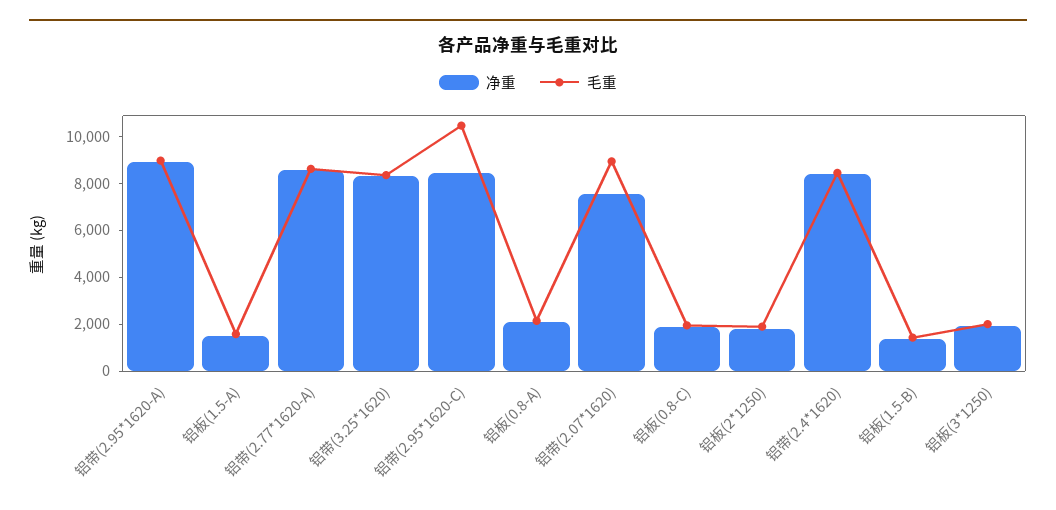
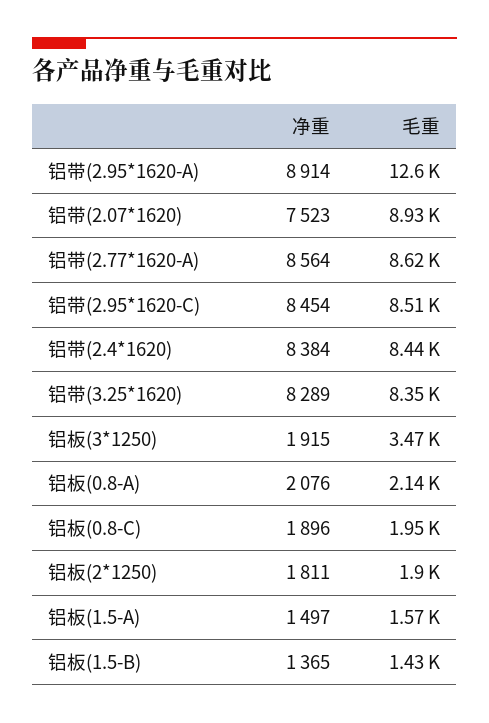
毛重, 铝带(2.95*1620-A): 9000 -> 12600
毛重, 铝带(2.95*1620-C): 10500 -> 8510
毛重, 铝板(3*1250): 2000 -> 3470

